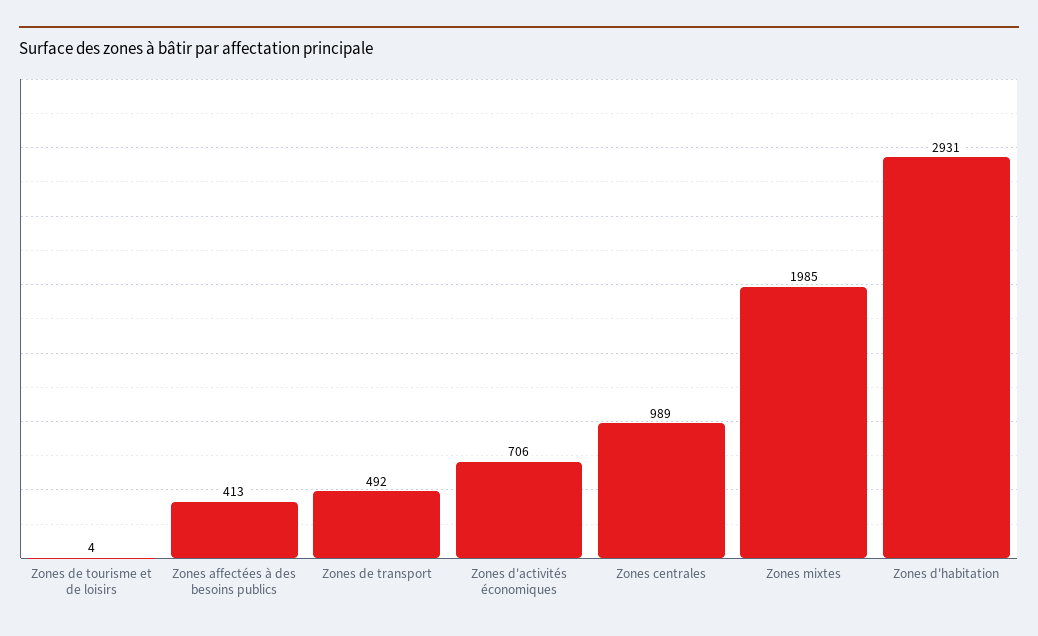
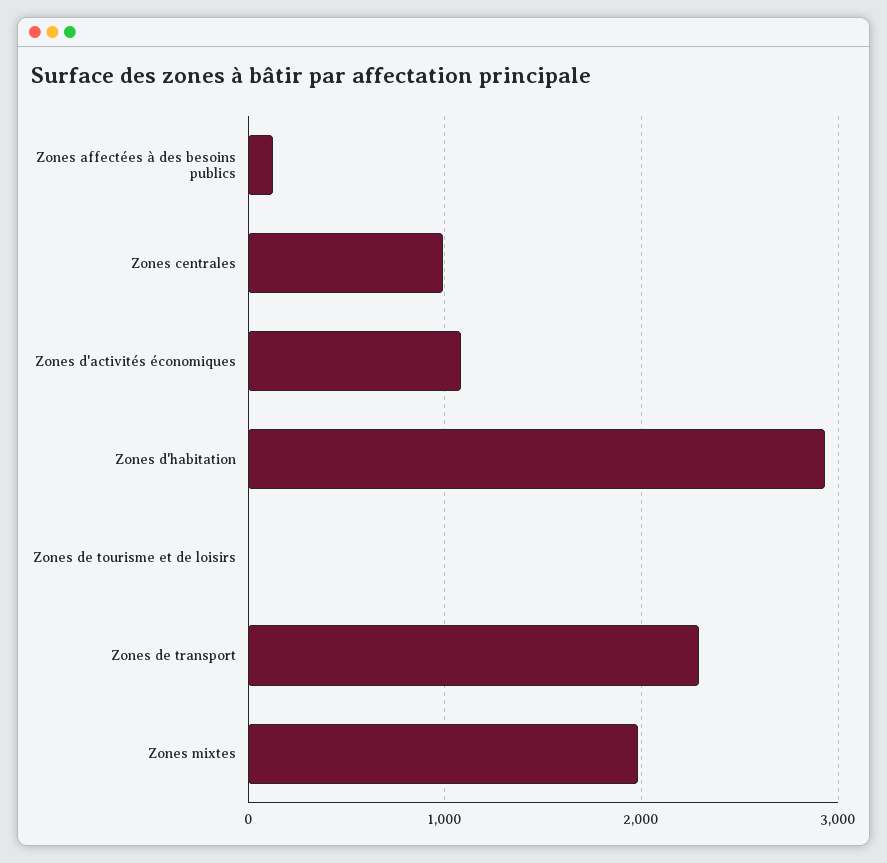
Zones affectées à des besoins publics: 413 -> 100
Zones de transport: 492 -> 2300
Zones d'activités économiques: 706 -> 1100

